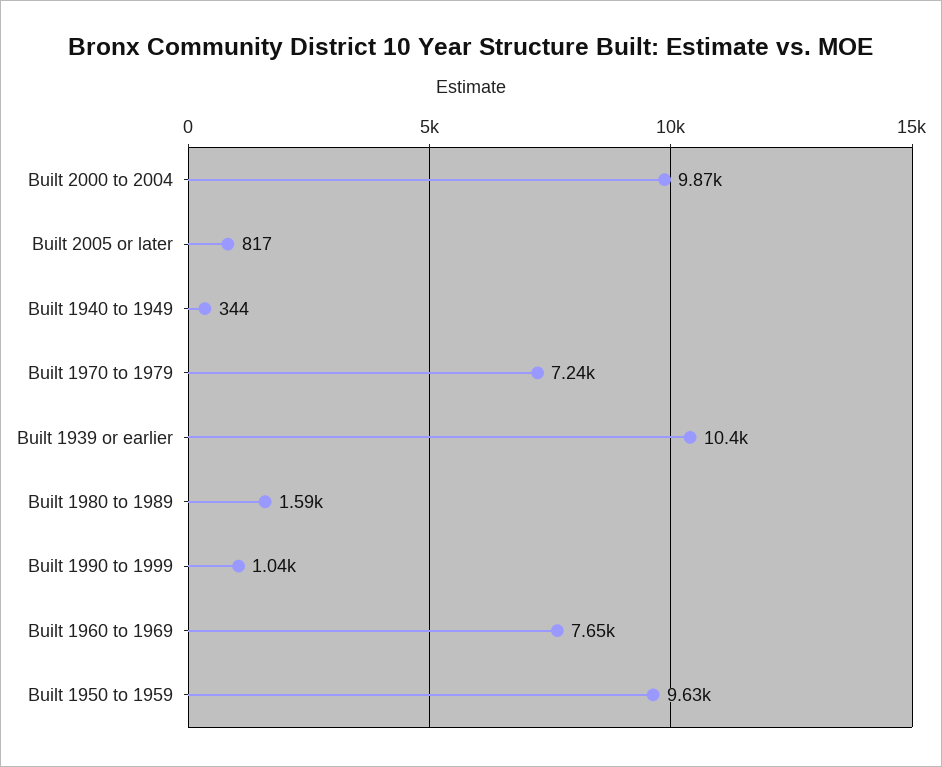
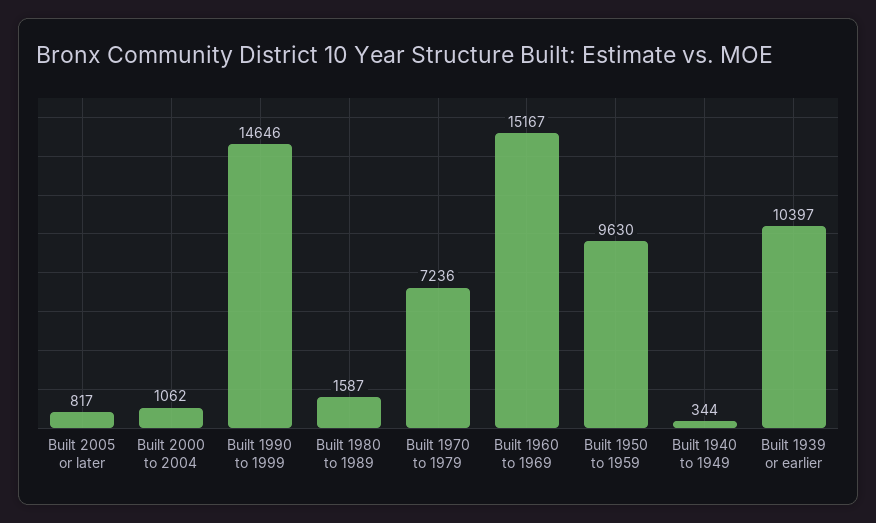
Built 2000 to 2004: 9870 -> 1062
Built 1990 to 1999: 1040 -> 14646
Built 1960 to 1969: 7650 -> 15167

